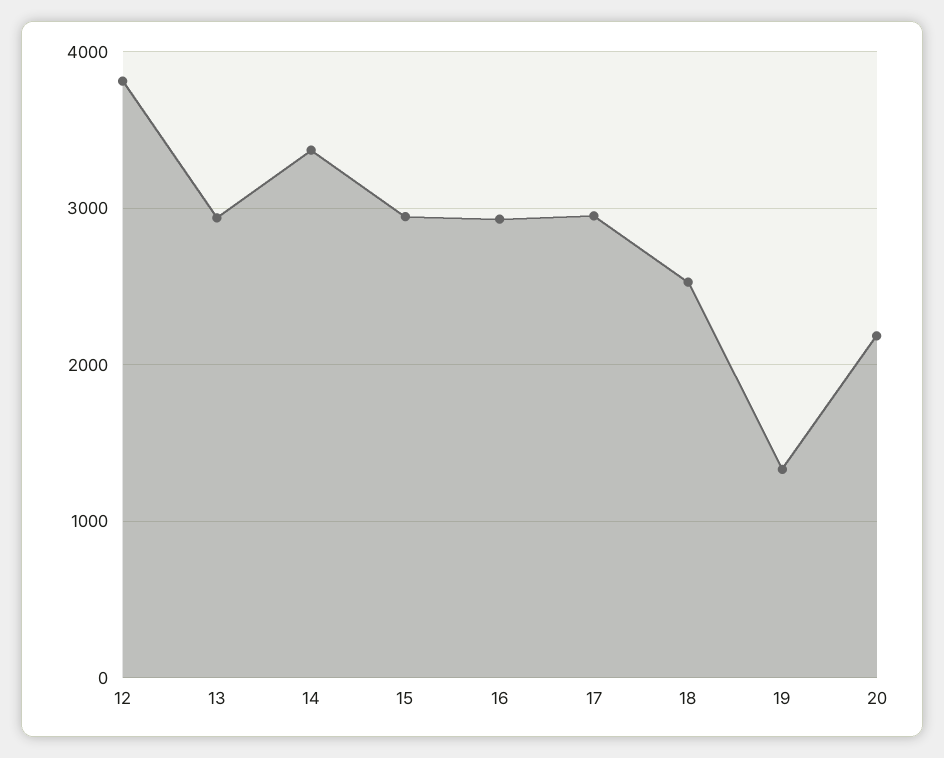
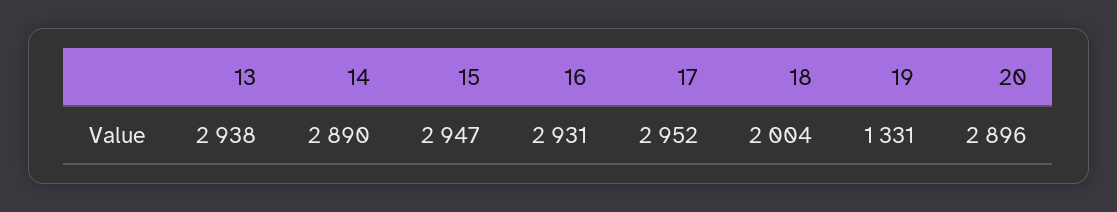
12: 3800 -> none
14: 3400 -> 2890
18: 2500 -> 2004
20: 2200 -> 2896

